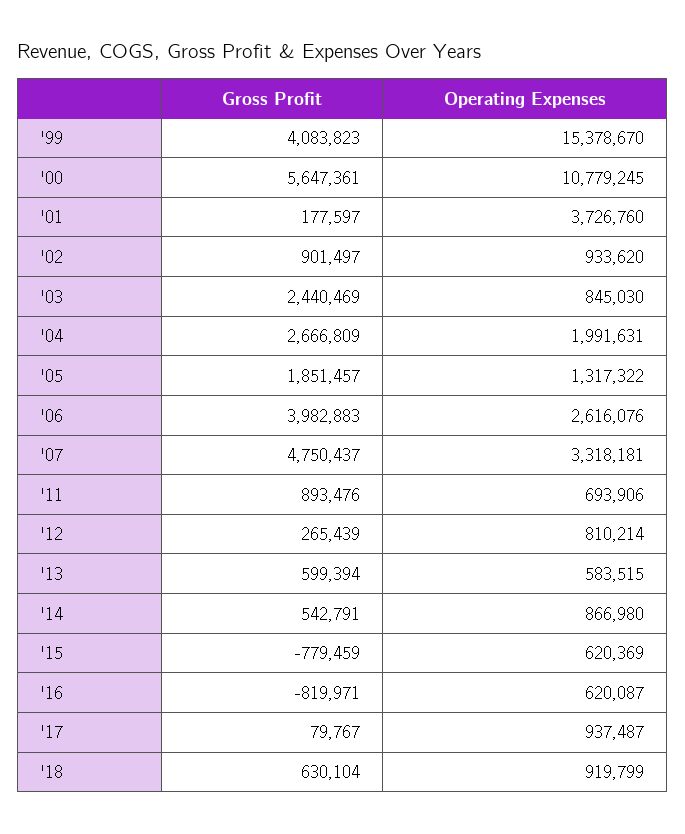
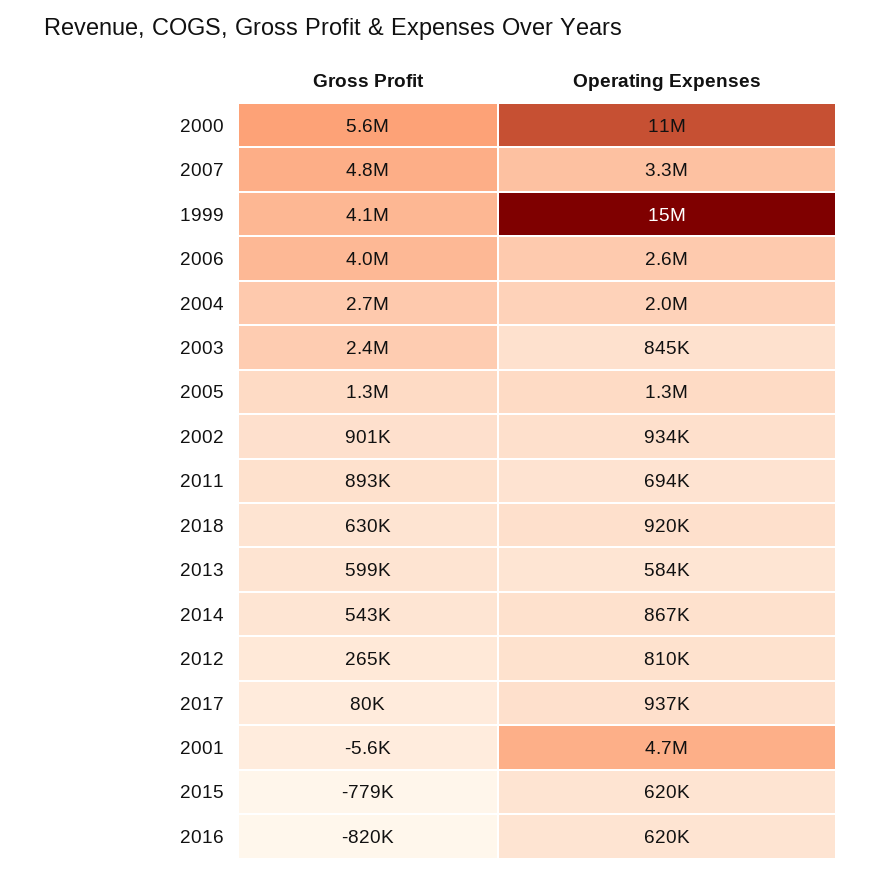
Gross Profit, '01: 177597 -> -5600
Operating Expenses, '01: 3726760 -> 4700000
Gross Profit, '05: 1851457 -> 1300000

